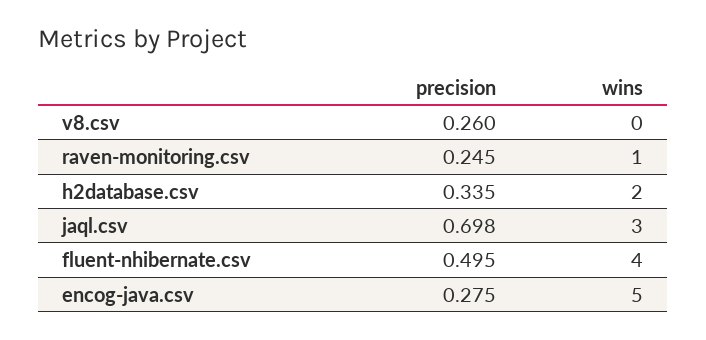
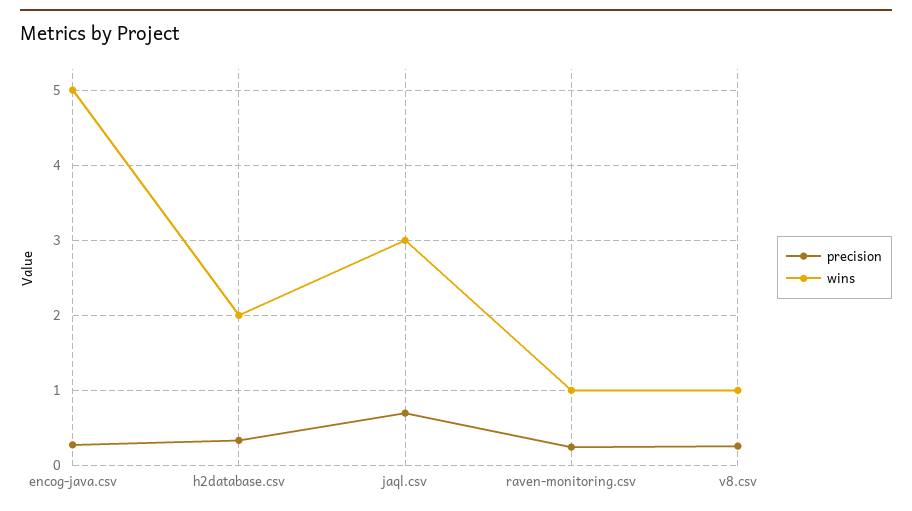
wins, v8.csv: 0 -> 1
precision, fluent-nhibernate.csv: 0.495 -> none
wins, fluent-nhibernate.csv: 4 -> none

